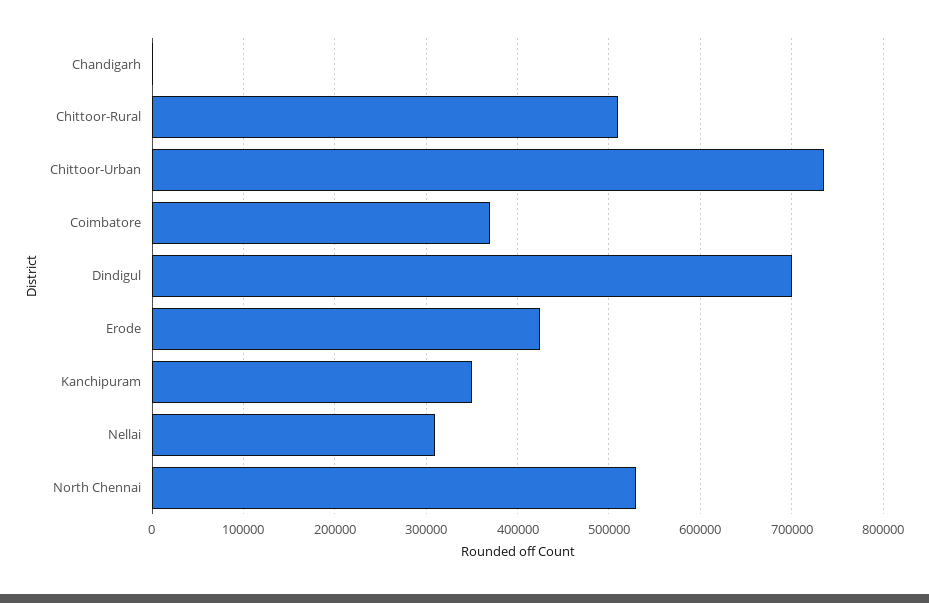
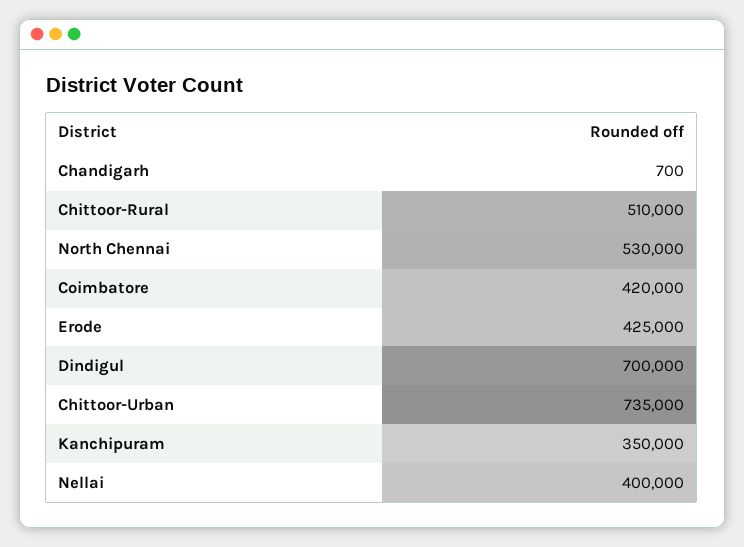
Coimbatore: 370000 -> 420000
Nellai: 310000 -> 400000

